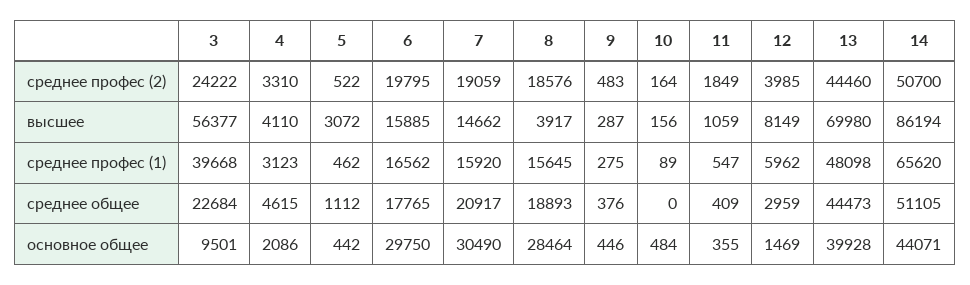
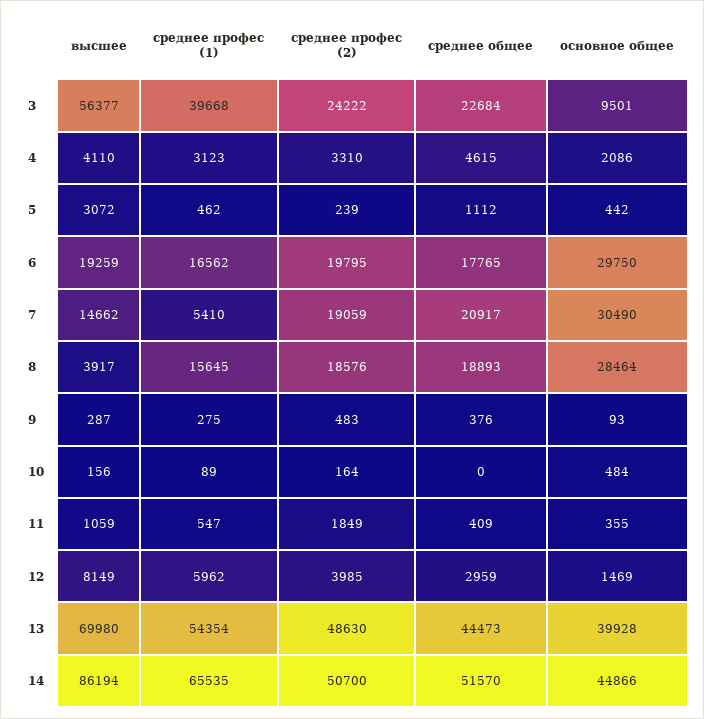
5, среднее профес (2): 522 -> 239
13, среднее профес (2): 44460 -> 48630
6, высшее: 15885 -> 19259
7, среднее профес (1): 15920 -> 5410
13, среднее профес (1): 48098 -> 54354
14, среднее профес (1): 65620 -> 65535
14, среднее общее: 51105 -> 51570
9, основное общее: 446 -> 93
14, основное общее: 44071 -> 44866

